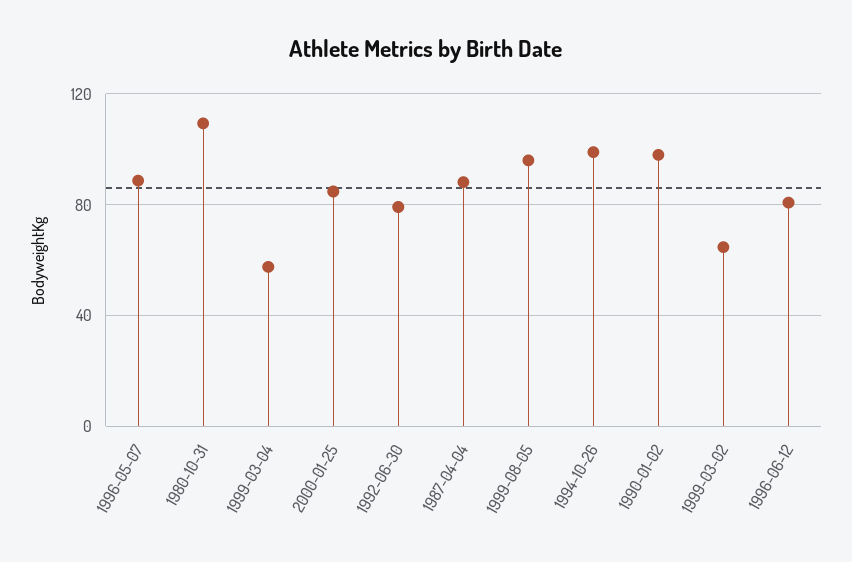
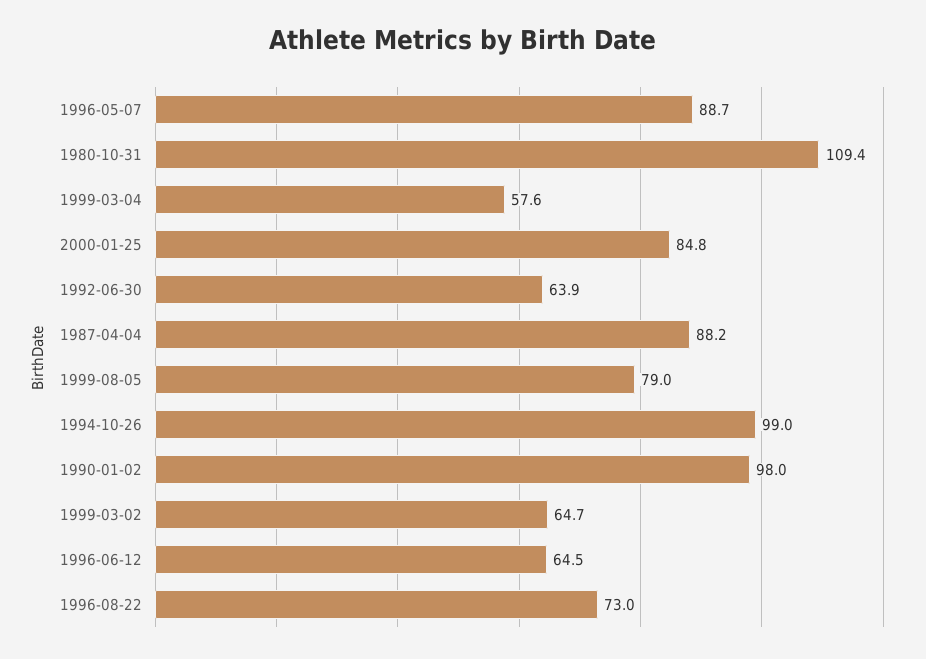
1992-06-30: 80 -> 63.9
1999-08-05: 95 -> 79
1996-06-12: 80 -> 64.5
1996-08-22: none -> 73

